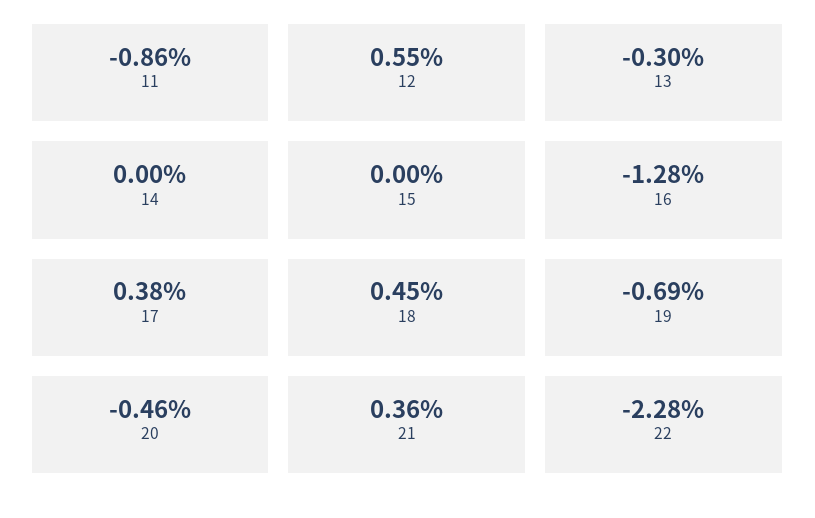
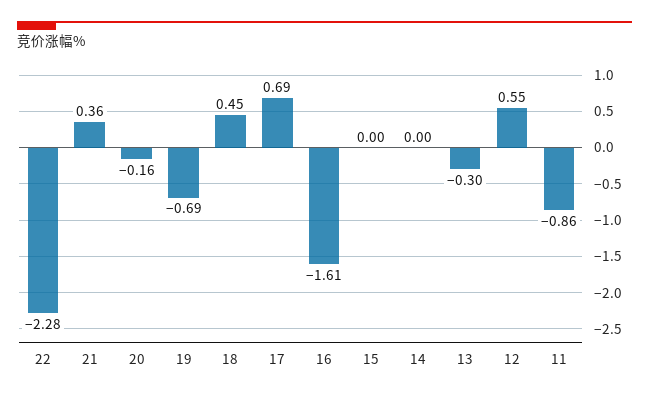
16: -1.28 -> -1.61
17: 0.38 -> 0.69
20: -0.46 -> -0.16

